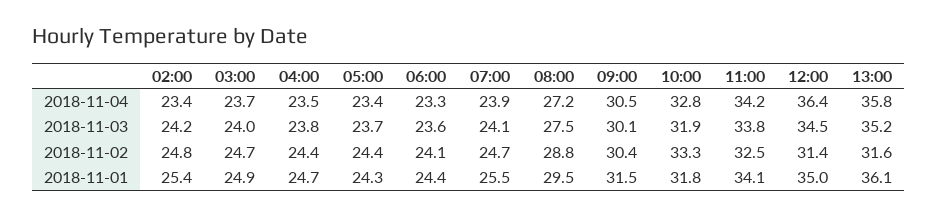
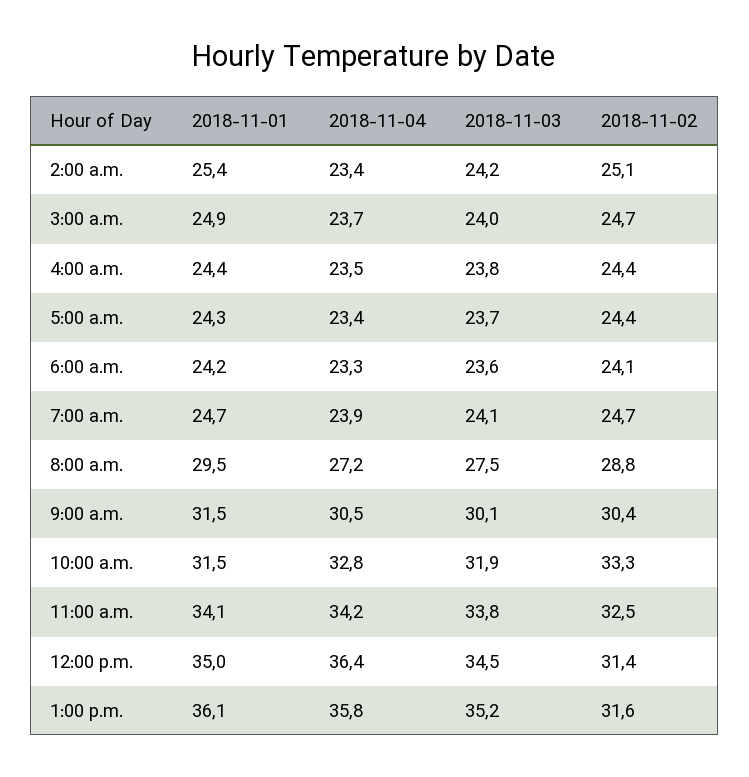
02:00, 2018-11-02: 24.8 -> 25.1
04:00, 2018-11-01: 24.7 -> 24.4
06:00, 2018-11-01: 24.4 -> 24.2
07:00, 2018-11-01: 25.5 -> 24.7
10:00, 2018-11-01: 31.8 -> 31.5

